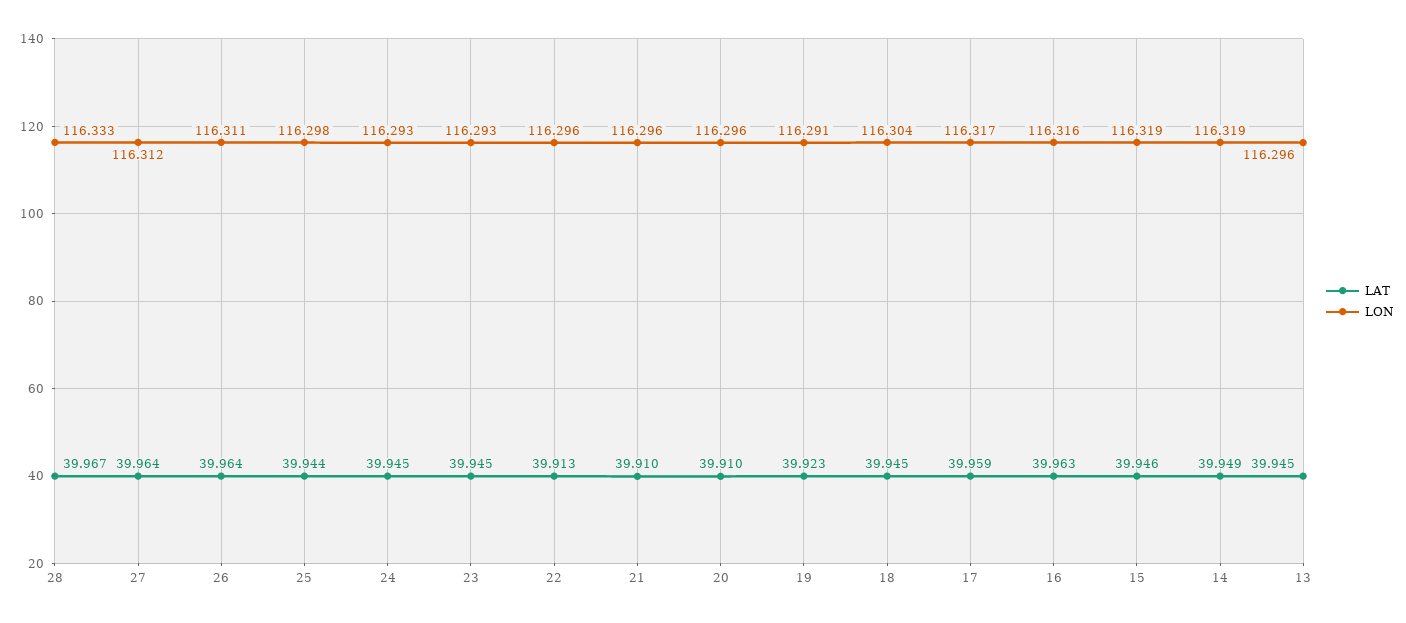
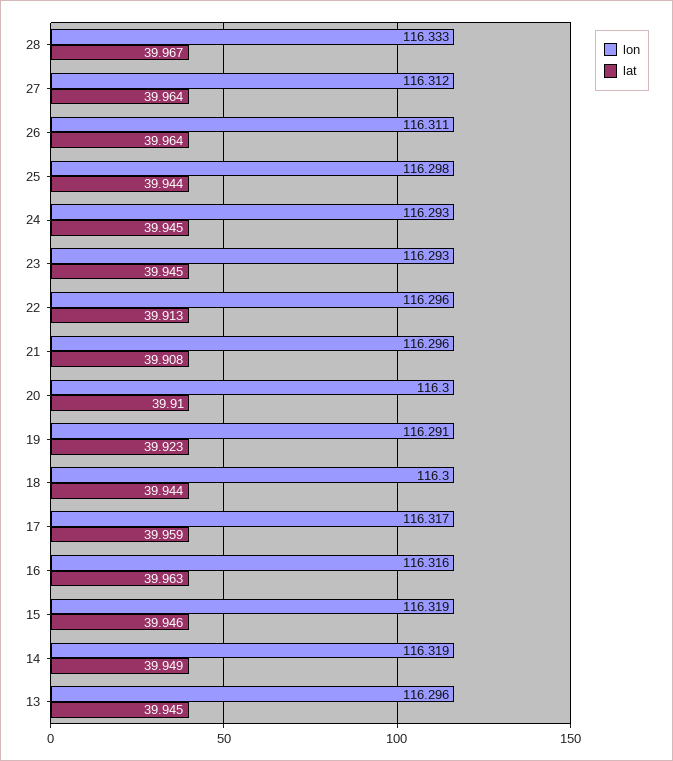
LAT, 21: 39.91 -> 39.908
LON, 20: 116.296 -> 116.3
LAT, 18: 39.945 -> 39.944
LON, 18: 116.304 -> 116.3

